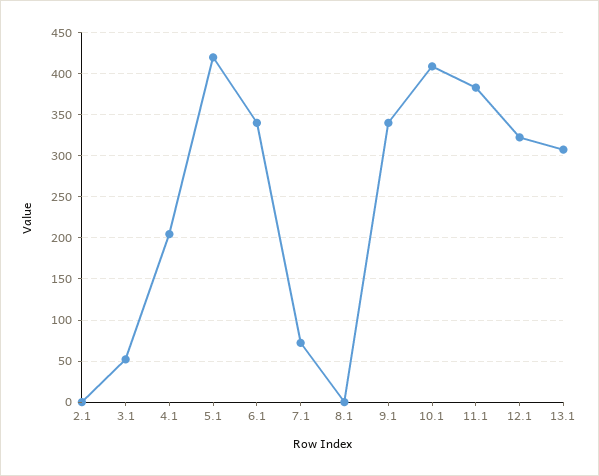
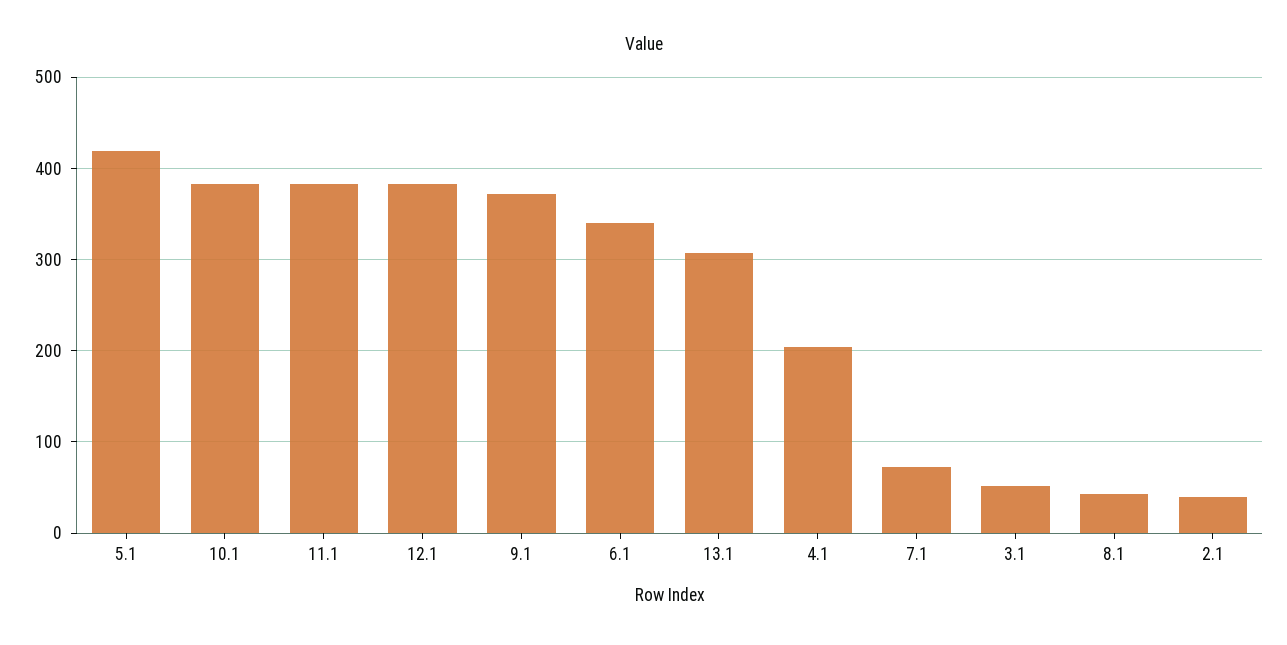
2.1: 0 -> 40
8.1: 0 -> 40
9.1: 340 -> 370
10.1: 410 -> 380
12.1: 320 -> 380

